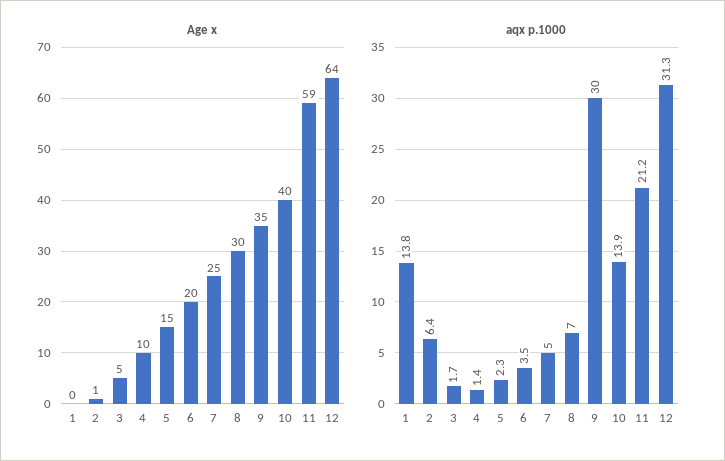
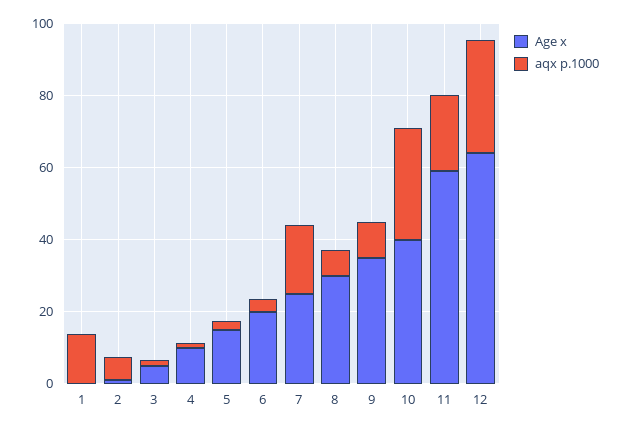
aqx p.1000, 7: 5 -> 20
aqx p.1000, 9: 30 -> 10
aqx p.1000, 10: 13.9 -> 30

